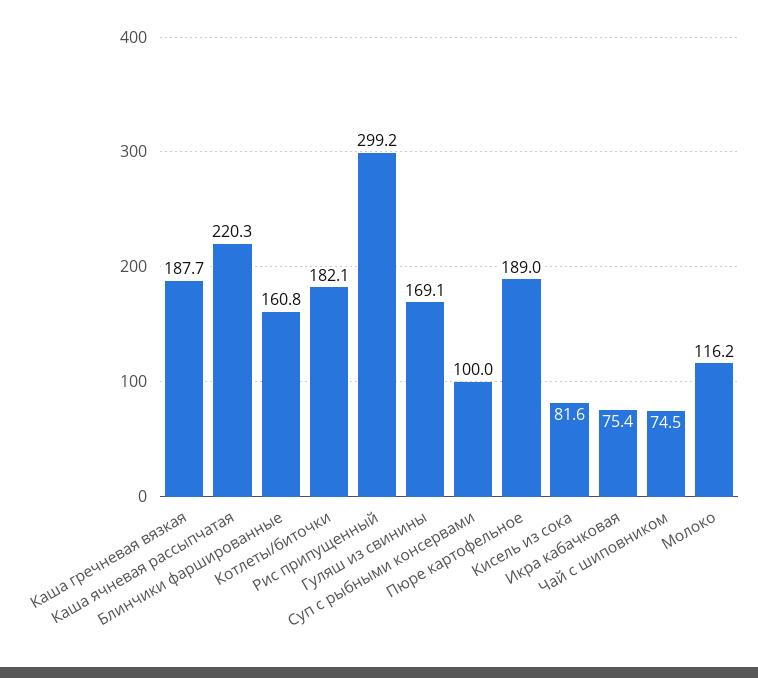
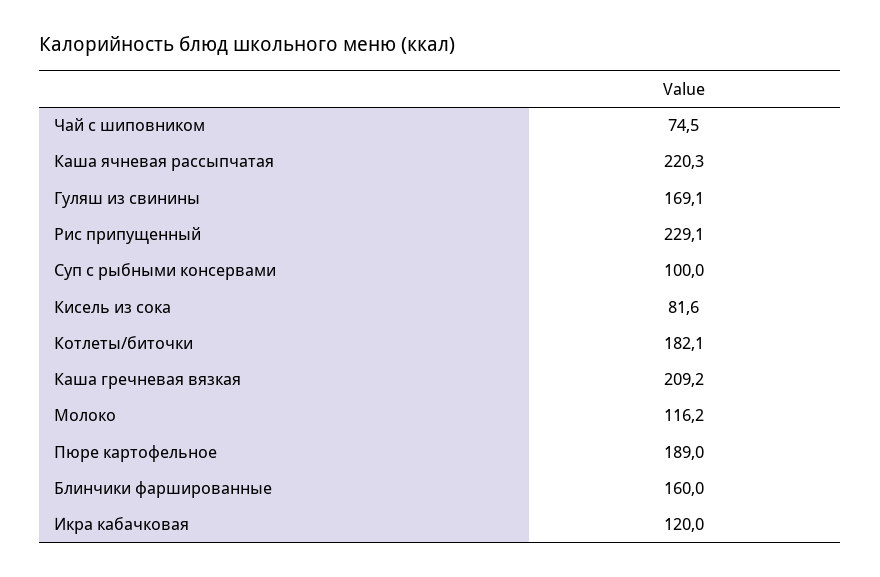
Каша гречневая вязкая: 187.7 -> 209.2
Блинчики фаршированные: 160.8 -> 160
Рис припущенный: 299.2 -> 229.1
Икра кабачковая: 75.4 -> 120

